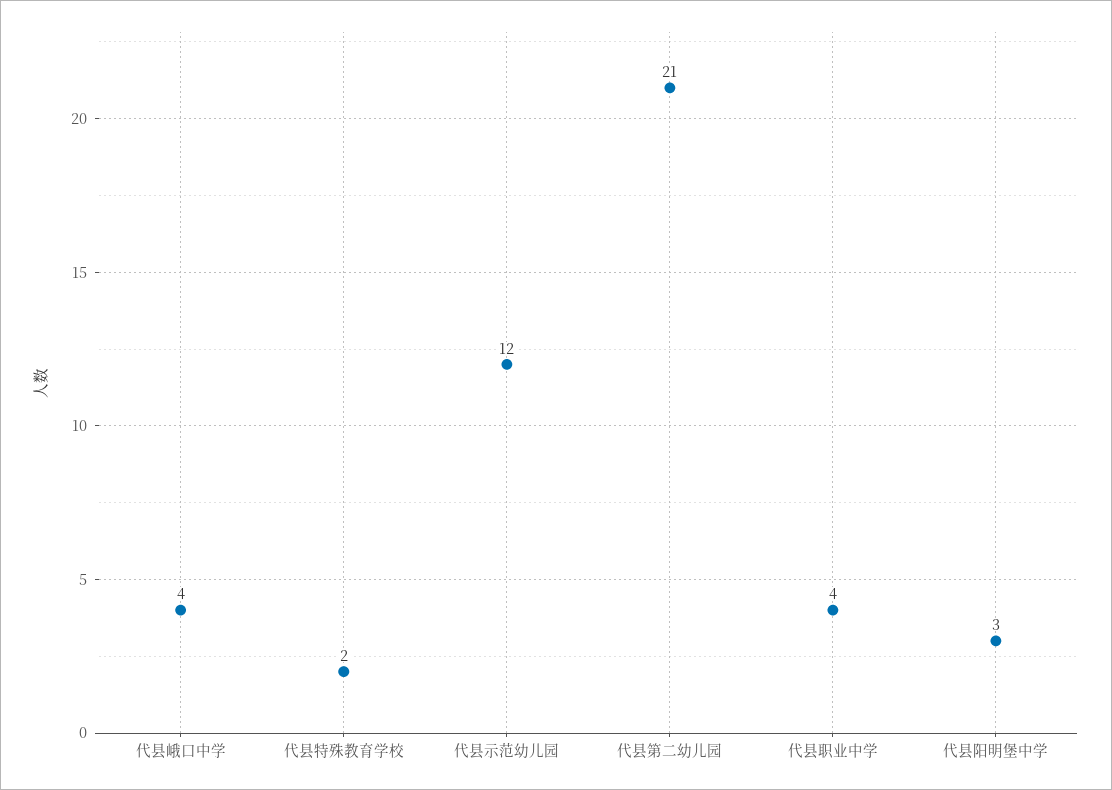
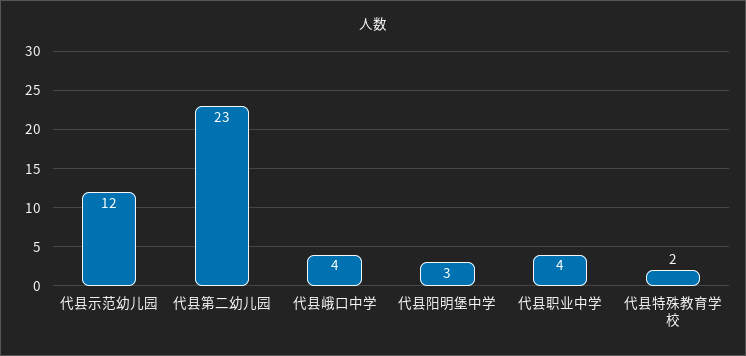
代县第二幼儿园: 21 -> 23

